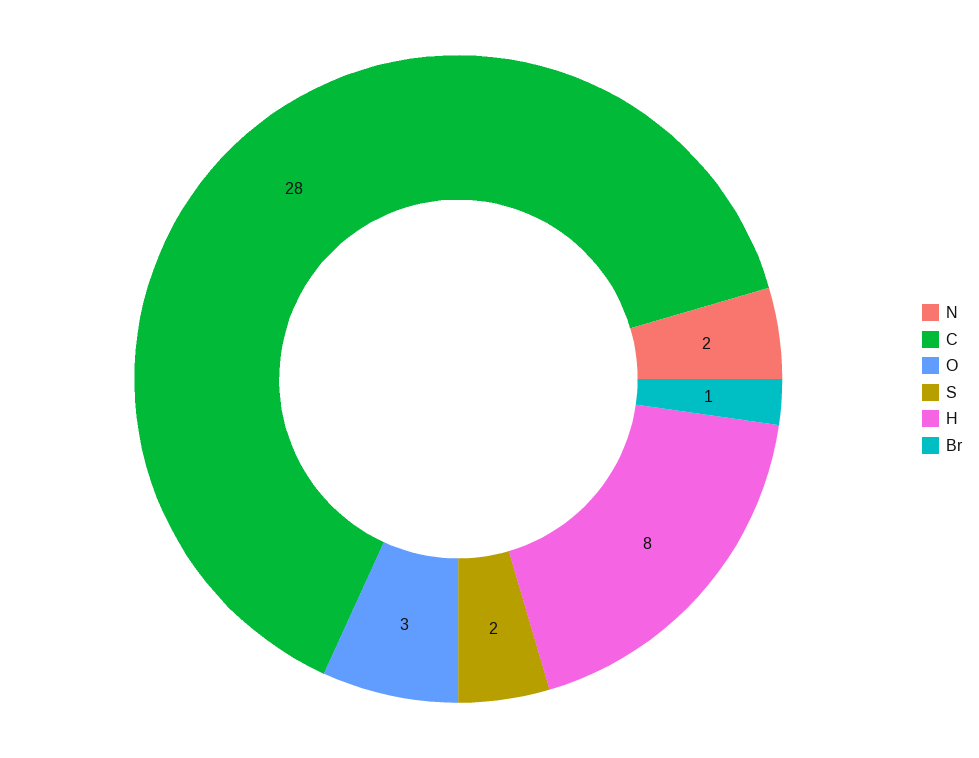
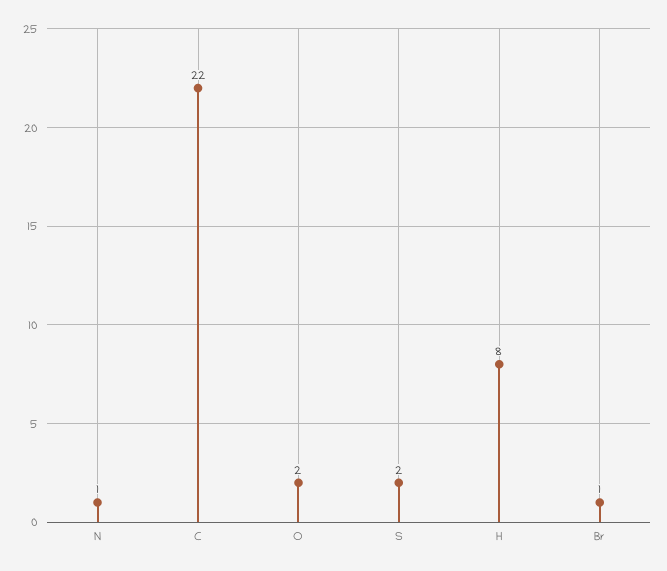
N: 2 -> 1
C: 28 -> 22
O: 3 -> 2

